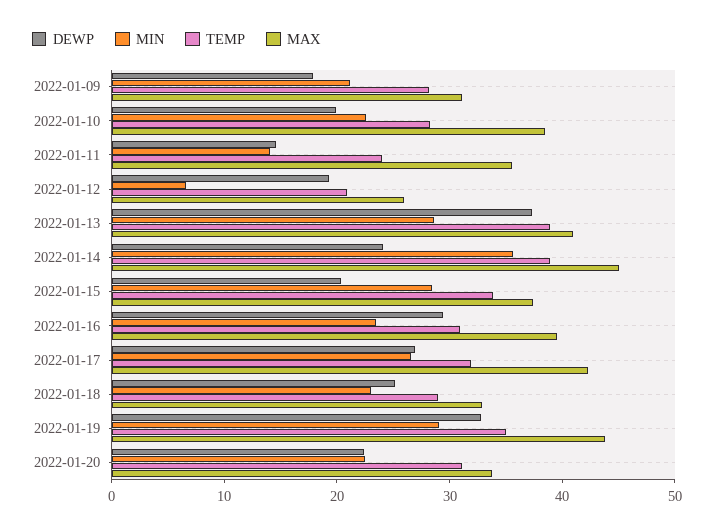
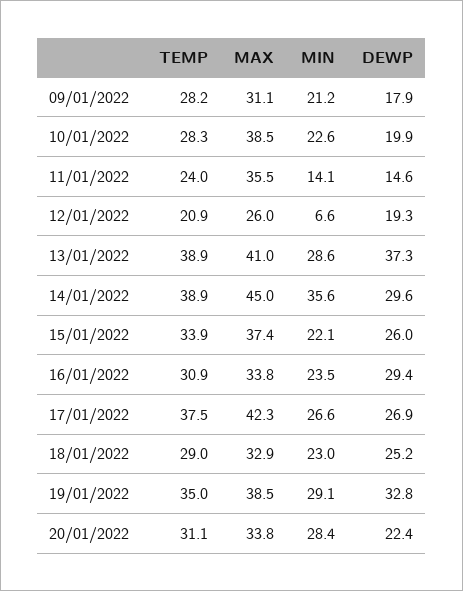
DEWP, 2022-01-14: 24 -> 29.6
DEWP, 2022-01-15: 20 -> 26
MIN, 2022-01-15: 28 -> 22.1
MAX, 2022-01-16: 40 -> 33.8
TEMP, 2022-01-17: 32 -> 37.5
MAX, 2022-01-19: 44 -> 38.5
MIN, 2022-01-20: 22 -> 28.4

